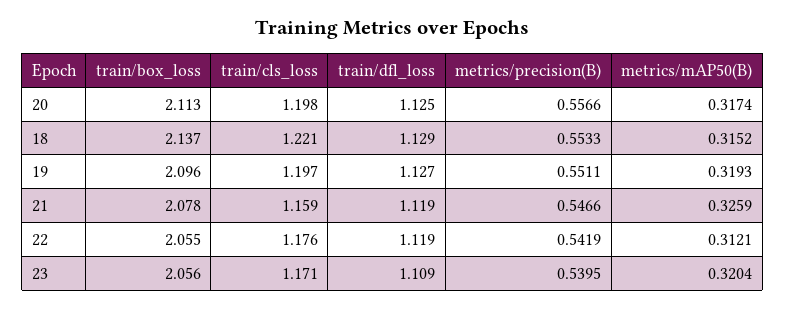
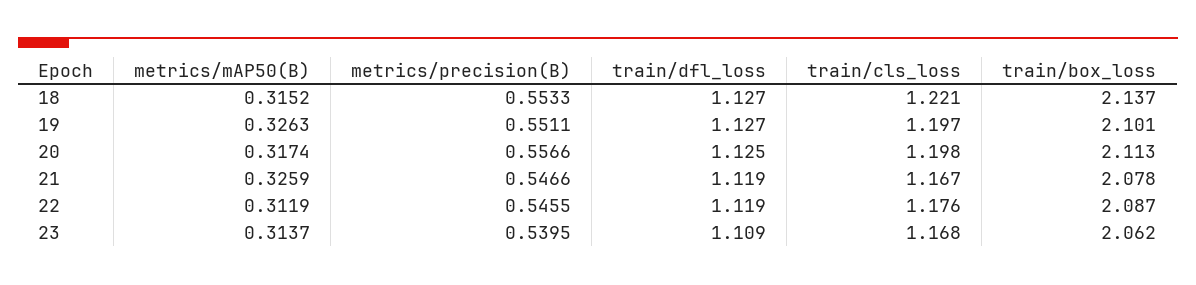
train/dfl_loss, 18: 1.129 -> 1.127
train/box_loss, 19: 2.096 -> 2.101
metrics/mAP50(B), 19: 0.3193 -> 0.3263
train/cls_loss, 21: 1.159 -> 1.167
train/box_loss, 22: 2.055 -> 2.087
metrics/precision(B), 22: 0.5419 -> 0.5455
metrics/mAP50(B), 22: 0.3121 -> 0.3119
train/box_loss, 23: 2.056 -> 2.062
train/cls_loss, 23: 1.171 -> 1.168
metrics/mAP50(B), 23: 0.3204 -> 0.3137

